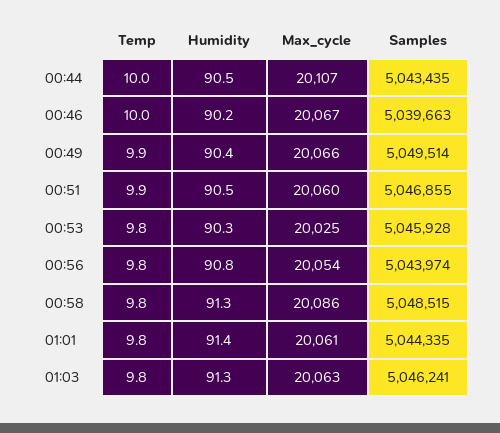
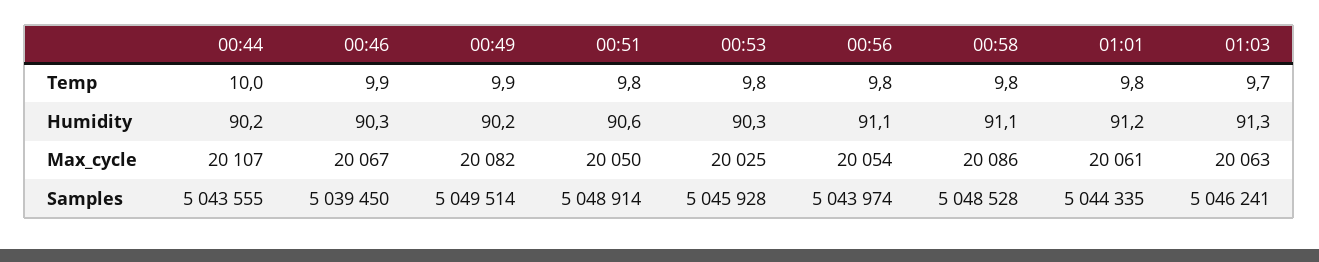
Humidity, 00:44: 90.5 -> 90.2
Samples, 00:44: 5043435 -> 5043555
Temp, 00:46: 10 -> 9.9
Humidity, 00:46: 90.2 -> 90.3
Samples, 00:46: 5039663 -> 5039450
Humidity, 00:49: 90.4 -> 90.2
Max_cycle, 00:49: 20066 -> 20082
Temp, 00:51: 9.9 -> 9.8
Humidity, 00:51: 90.5 -> 90.6
Max_cycle, 00:51: 20060 -> 20050
Samples, 00:51: 5046855 -> 5048914
Humidity, 00:56: 90.8 -> 91.1
Humidity, 00:58: 91.3 -> 91.1
Samples, 00:58: 5048515 -> 5048528
Humidity, 01:01: 91.4 -> 91.2
Temp, 01:03: 9.8 -> 9.7

